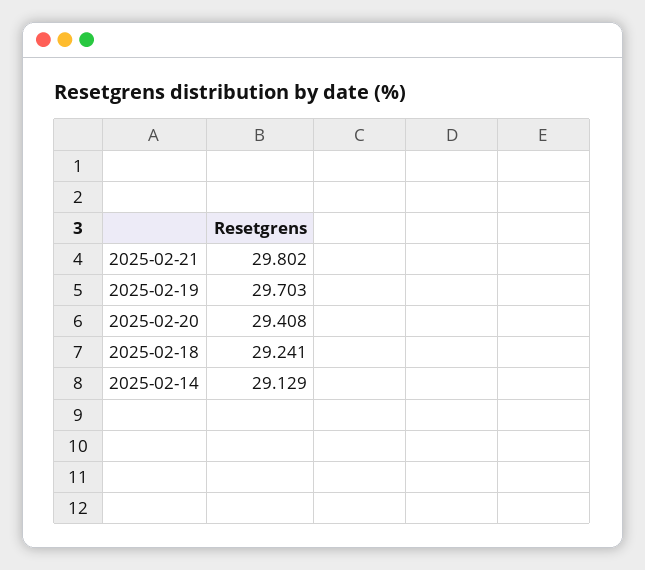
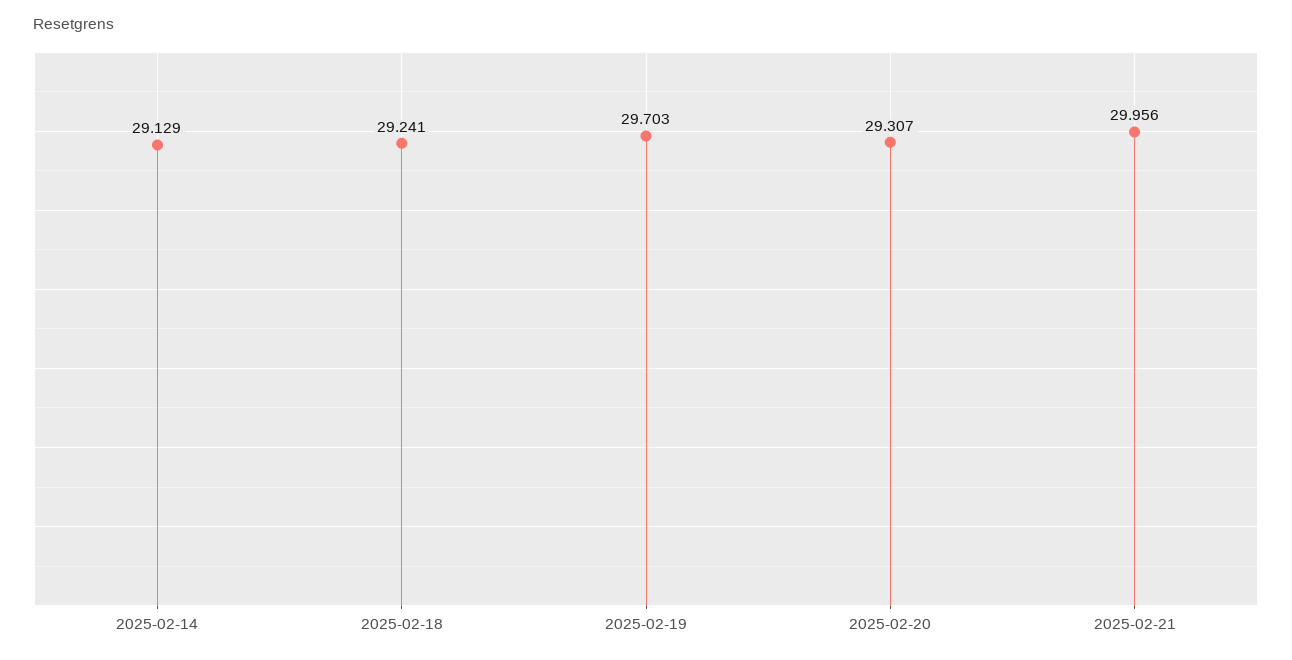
2025-02-21: 29.802 -> 29.956
2025-02-20: 29.408 -> 29.307

